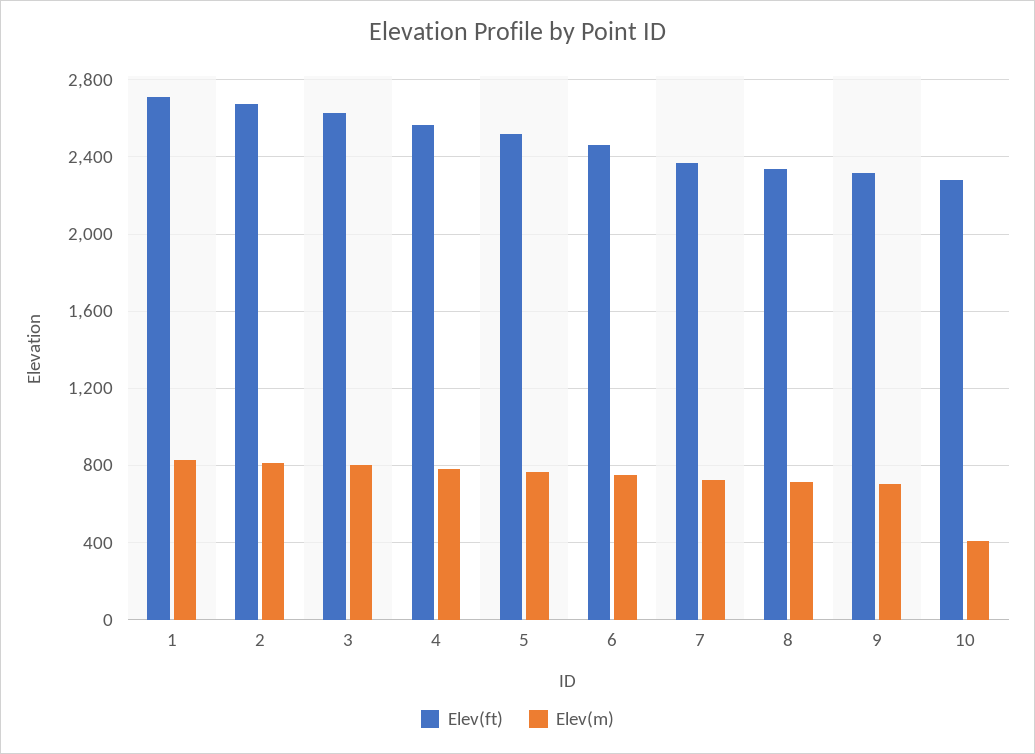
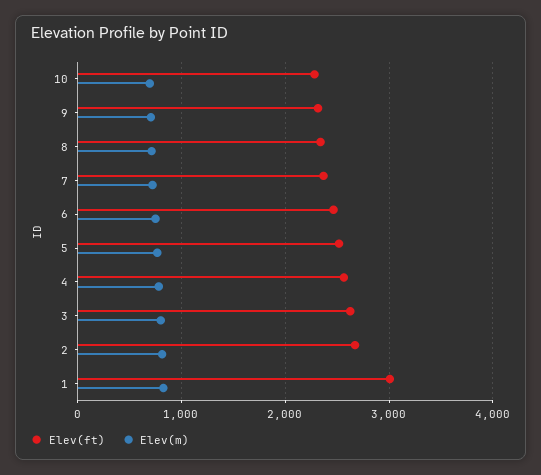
Elev(ft), 1: 2700 -> 3000
Elev(m), 10: 400 -> 700

